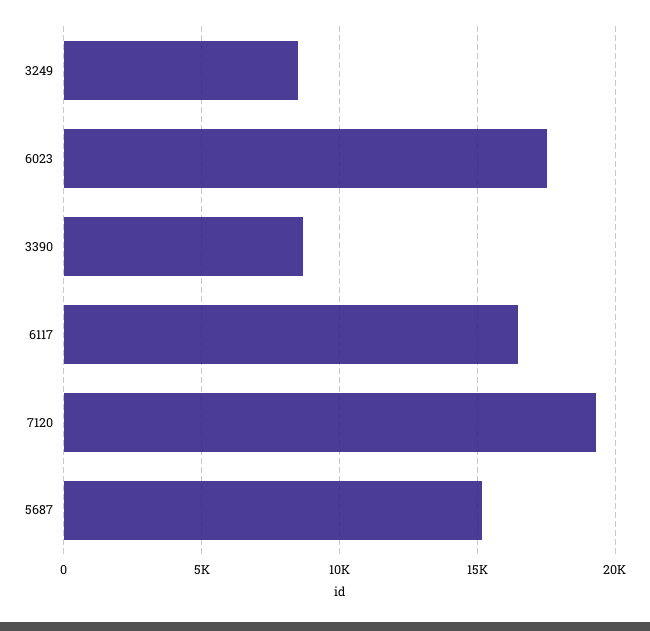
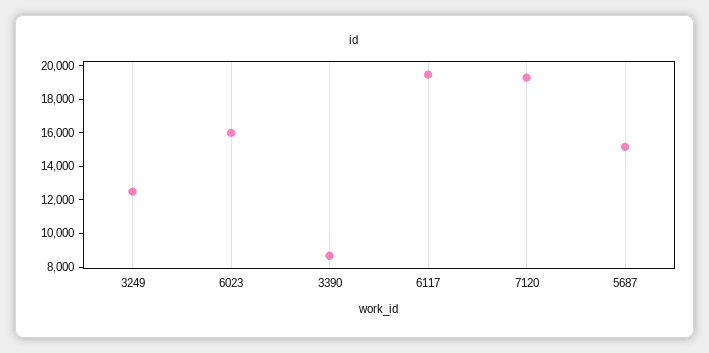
3249: 8500 -> 12500
6023: 17500 -> 16000
6117: 16500 -> 19500

